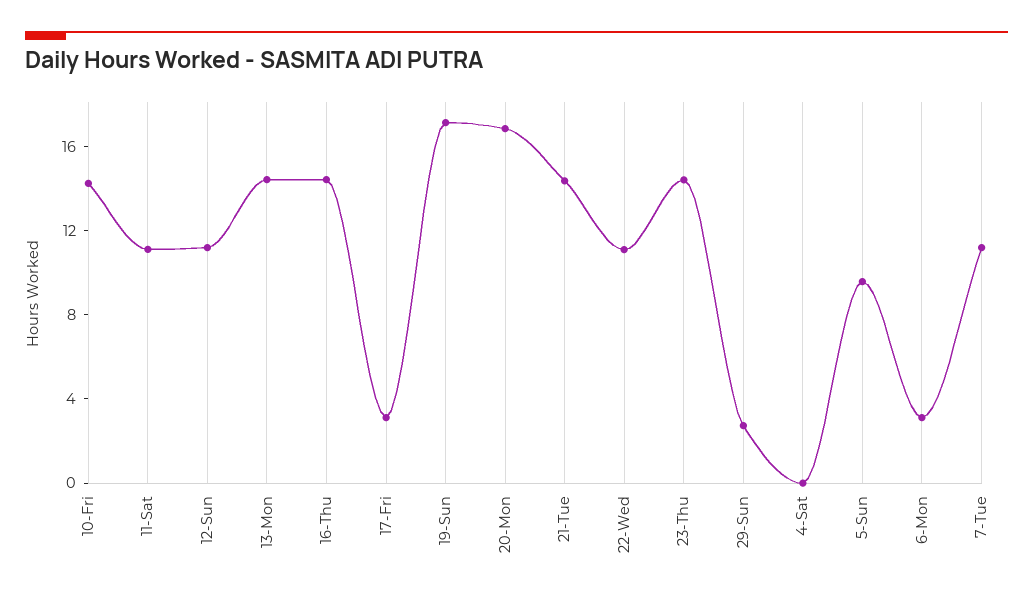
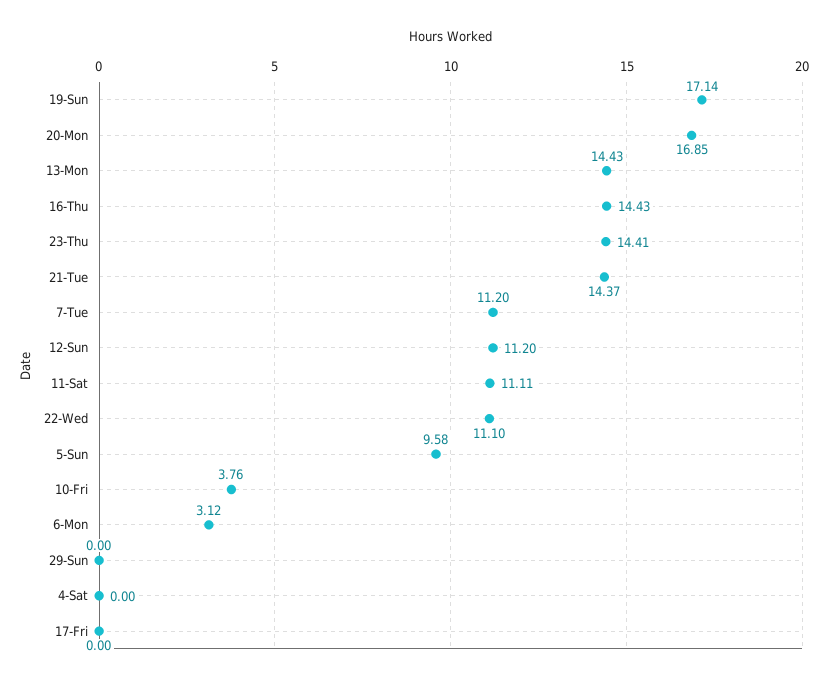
10-Fri: 14 -> 3.76
17-Fri: 3 -> 0
29-Sun: 3 -> 0

